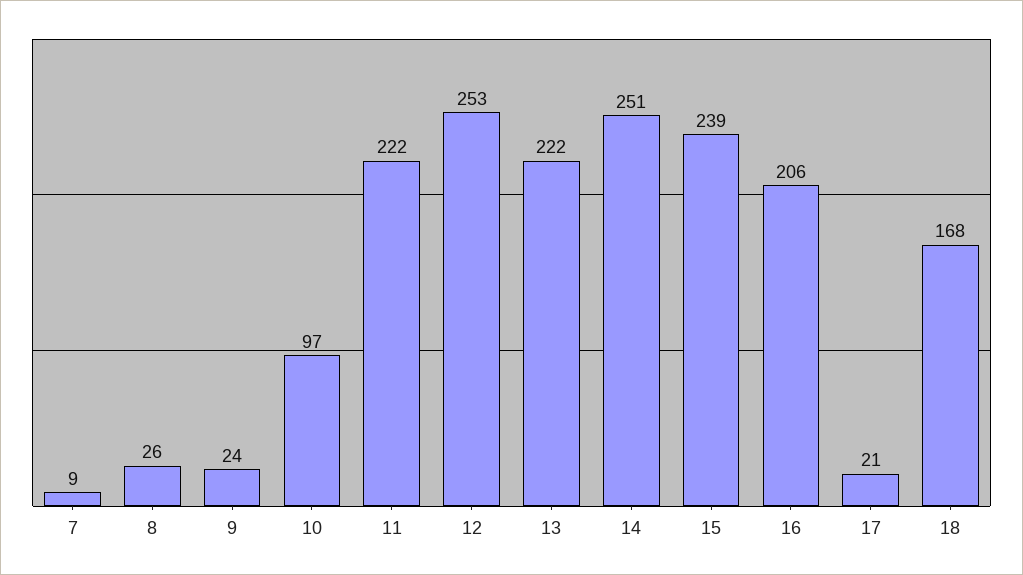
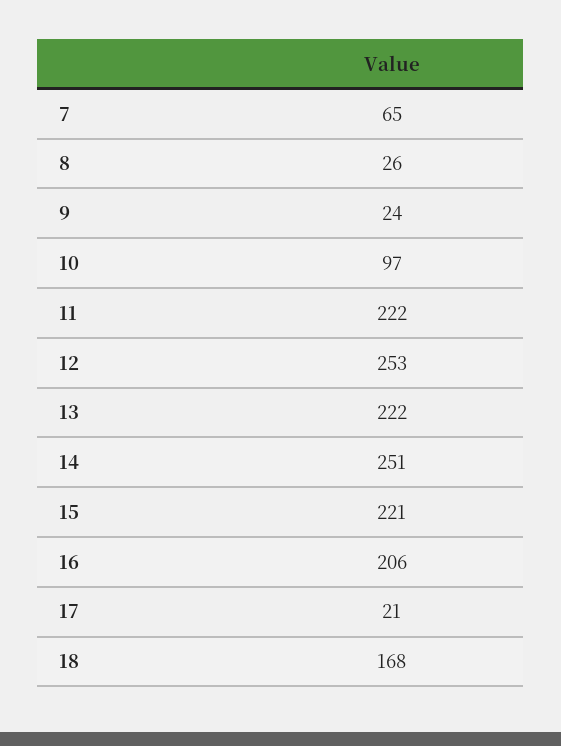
7: 9 -> 65
15: 239 -> 221

